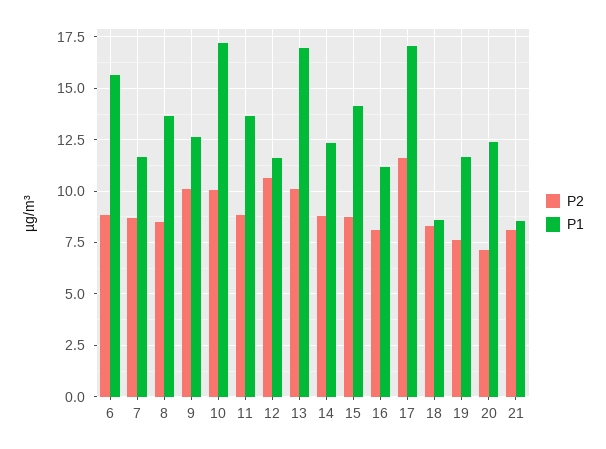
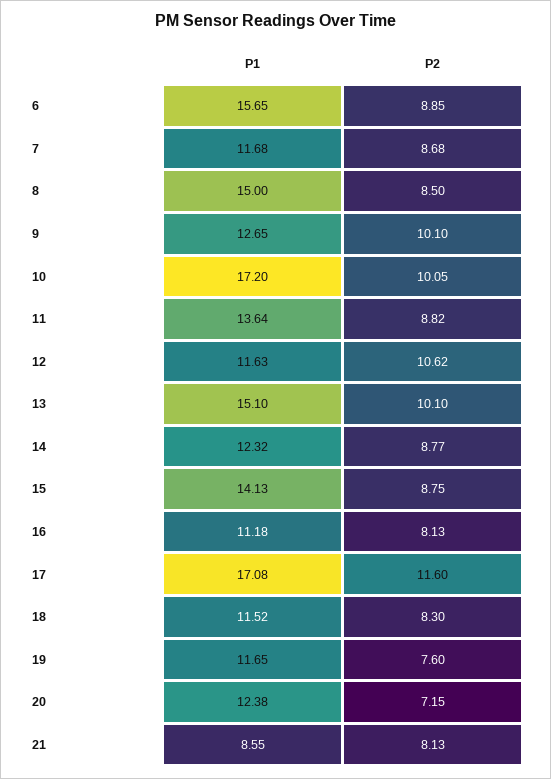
P1, 8: 13.5 -> 15
P1, 13: 17 -> 15.1
P1, 18: 8.5 -> 11.52

